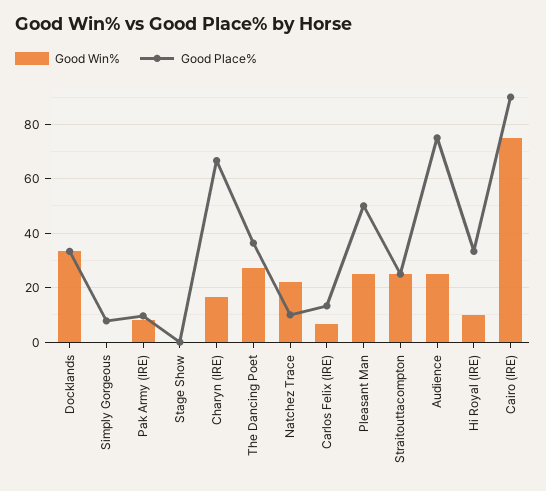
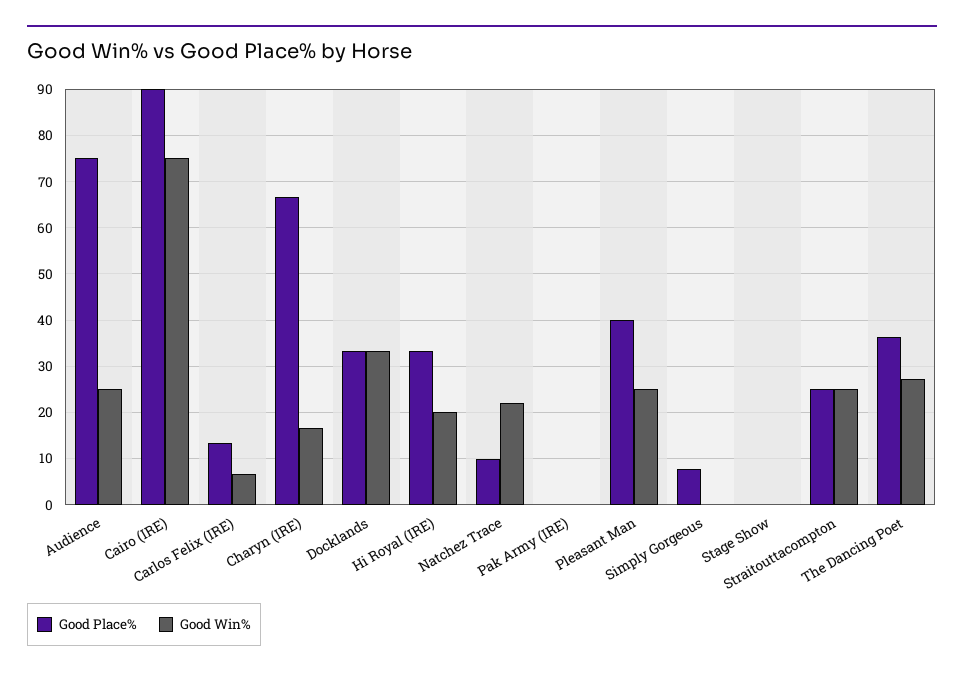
Good Win%, Pak Army (IRE): 7.5 -> 0
Good Place%, Pak Army (IRE): 10 -> 0
Good Place%, Pleasant Man: 50 -> 40
Good Win%, Hi Royal (IRE): 10 -> 20

